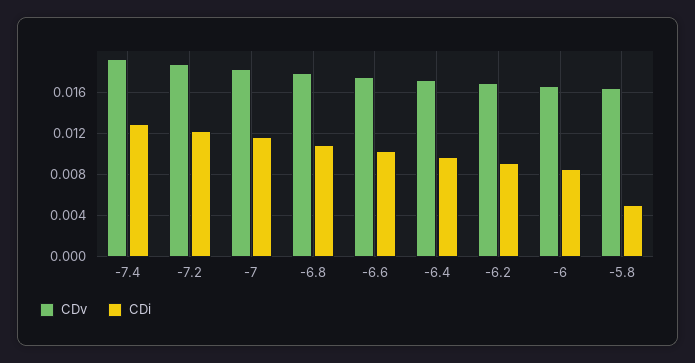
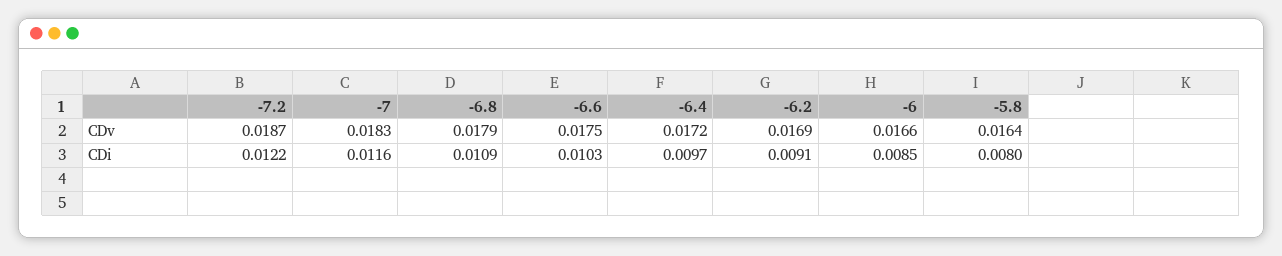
CDv, -7.4: 0.019 -> none
CDi, -7.4: 0.013 -> none
CDi, -5.8: 0.005 -> 0.008

